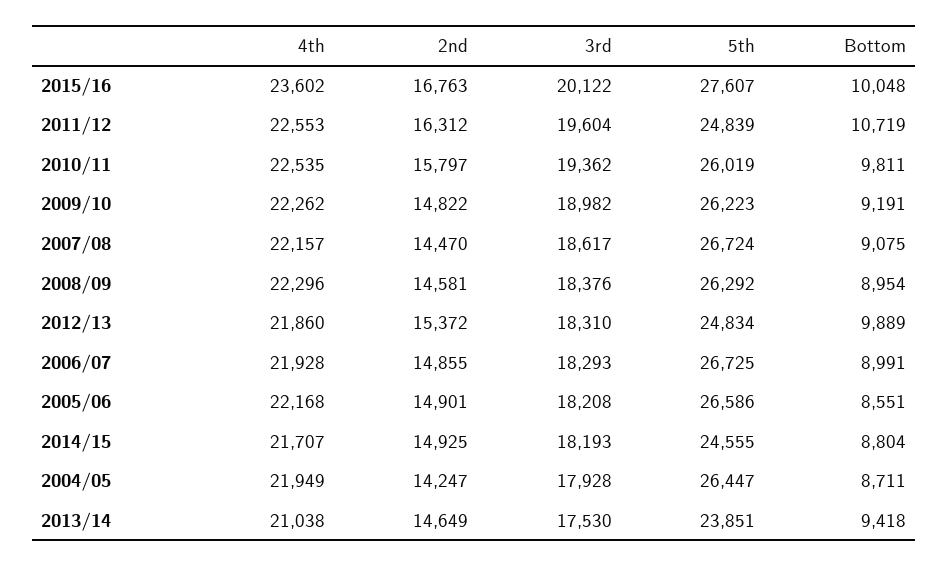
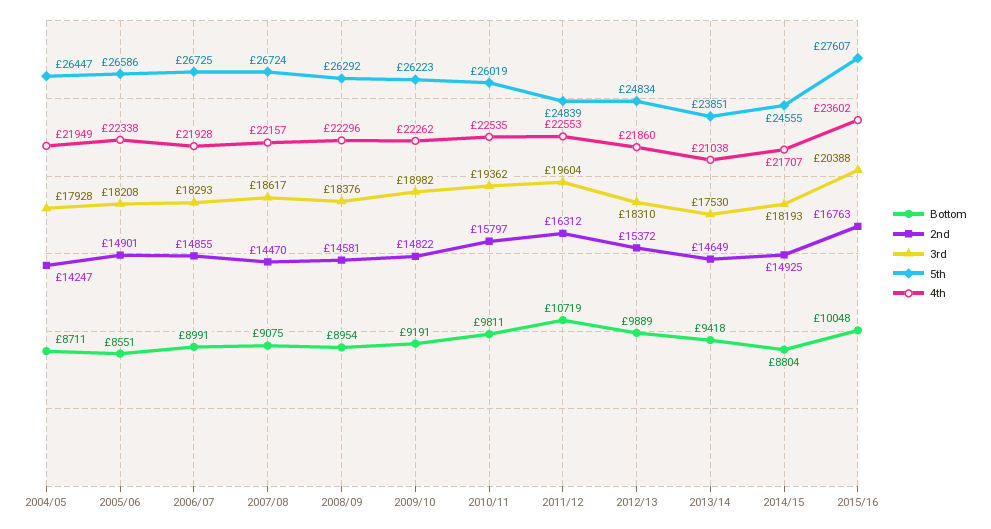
3rd, 2015/16: 20122 -> 20388
4th, 2005/06: 22168 -> 22338

